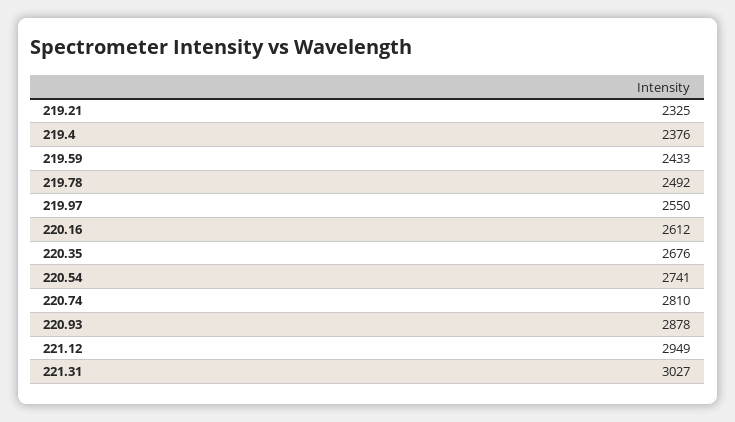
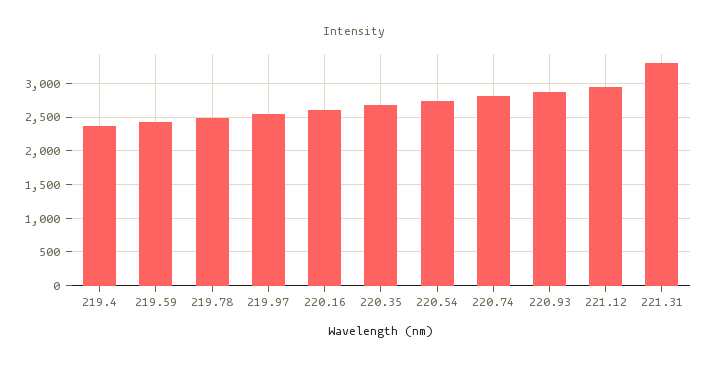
219.21: 2325 -> none
221.31: 3027 -> 3300

